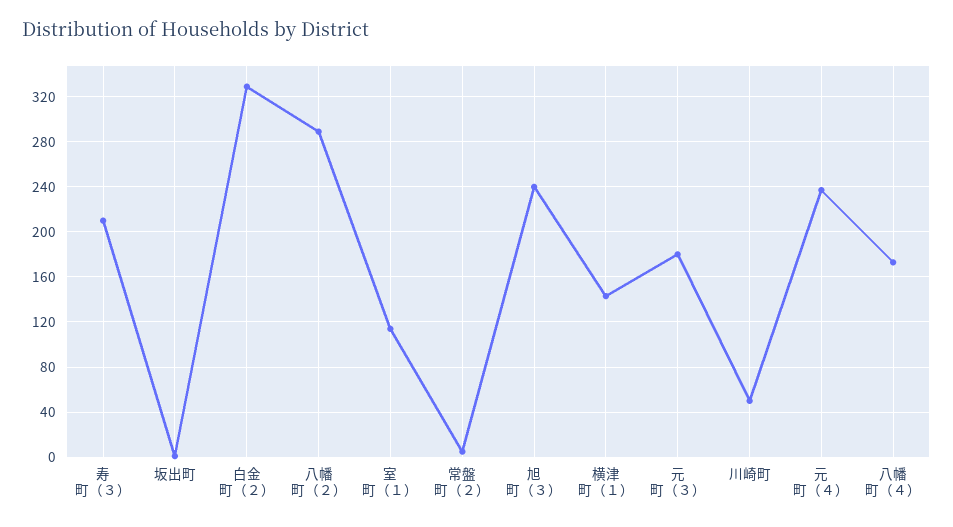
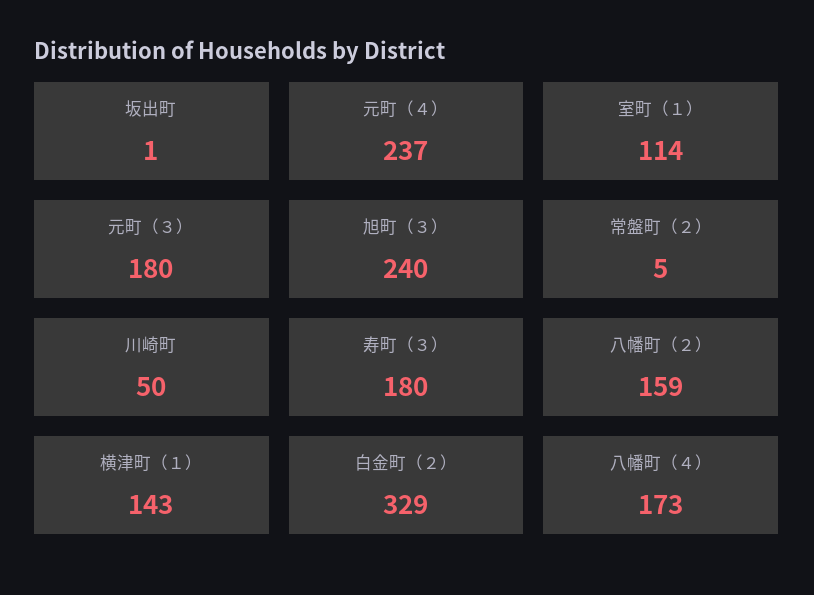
寿町（３）: 210 -> 180
八幡町（２）: 290 -> 159

